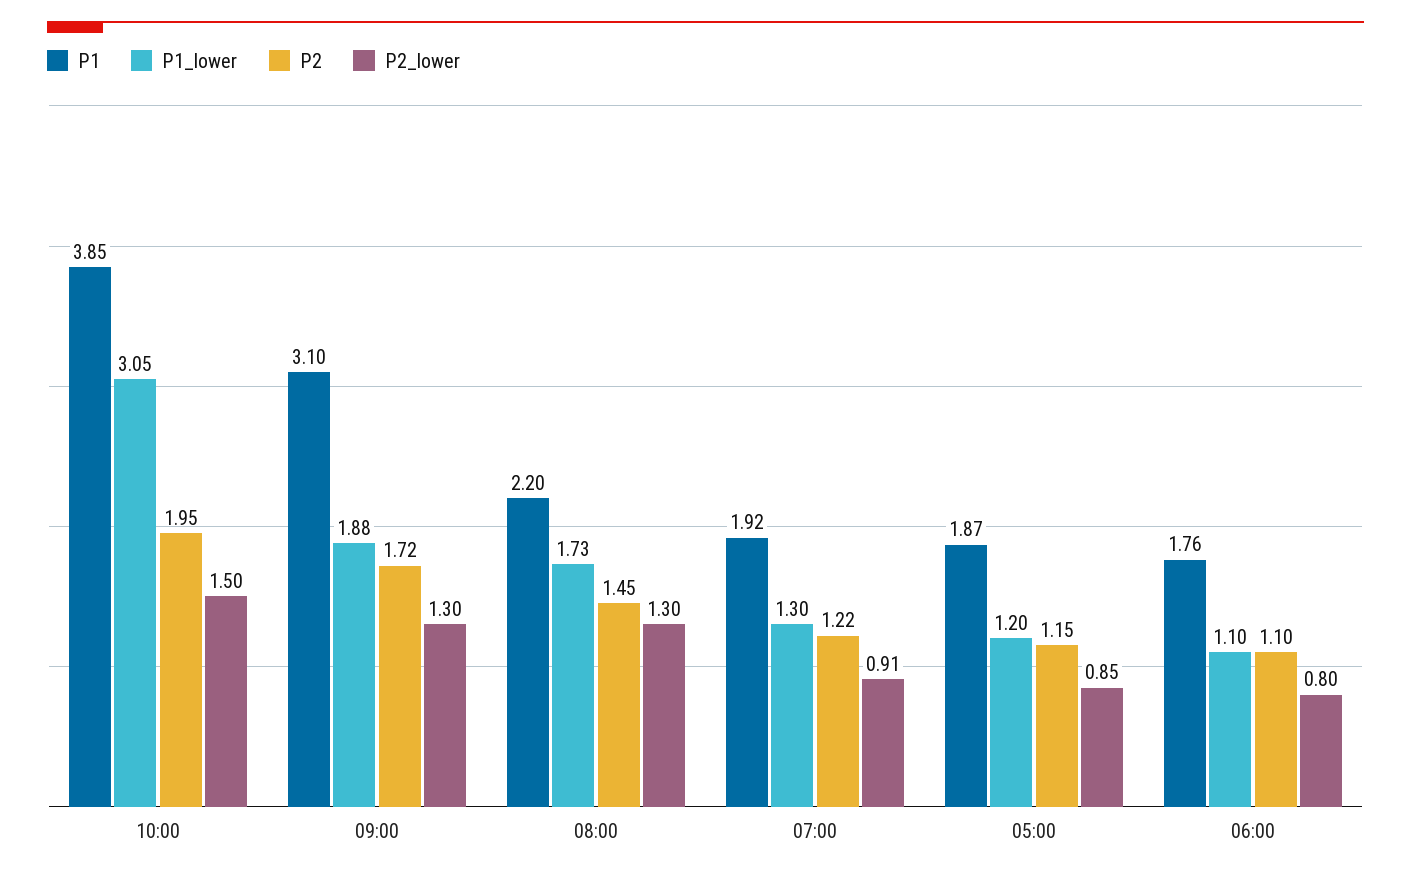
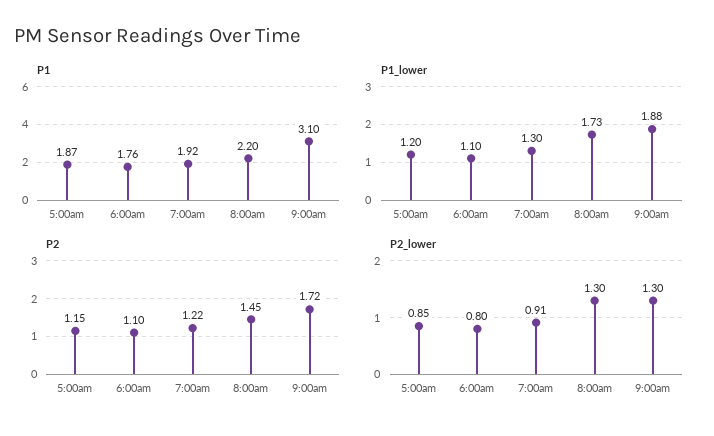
P1, 10:00: 3.85 -> none
P1_lower, 10:00: 3.05 -> none
P2, 10:00: 1.95 -> none
P2_lower, 10:00: 1.5 -> none

